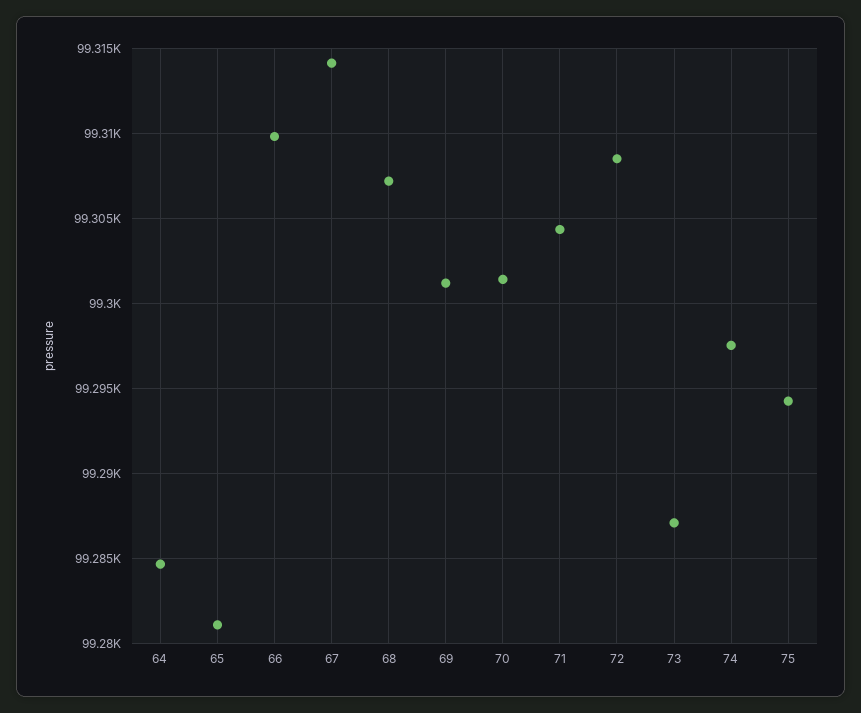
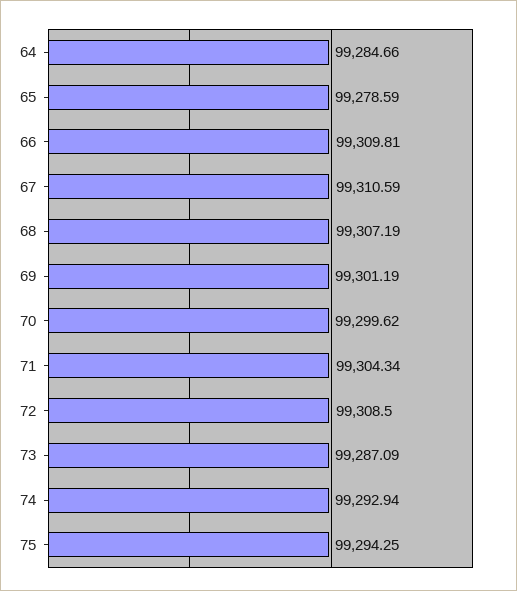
65: 99281 -> 99278.59
67: 99314 -> 99310.59
70: 99301.5 -> 99299.62
74: 99297.5 -> 99292.94

